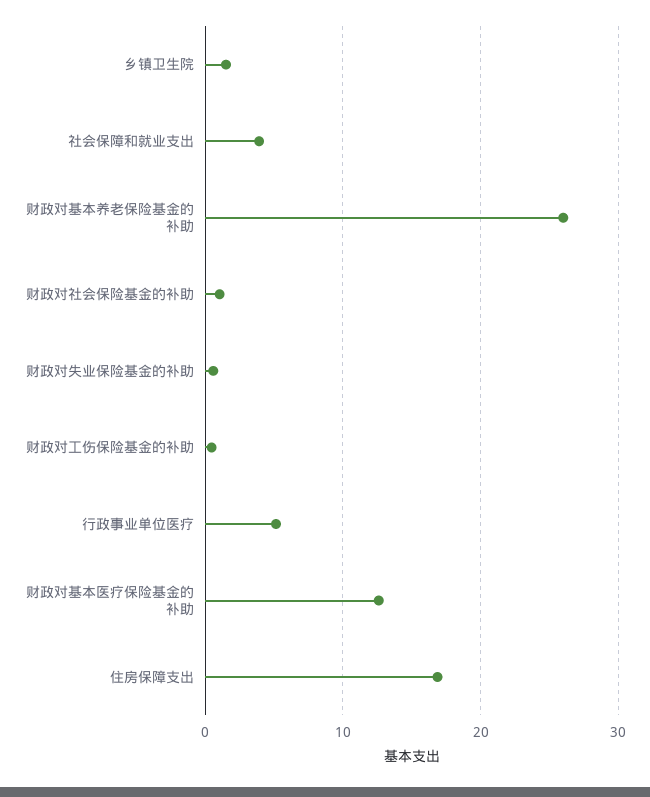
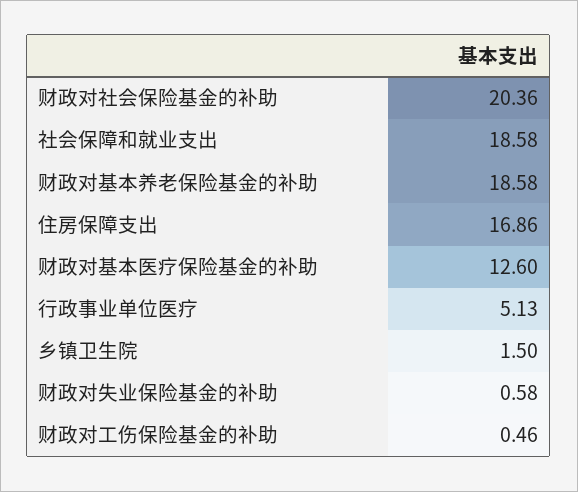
社会保障和就业支出: 4 -> 18.58
财政对基本养老保险基金的补助: 26 -> 18.58
财政对社会保险基金的补助: 1 -> 20.36

